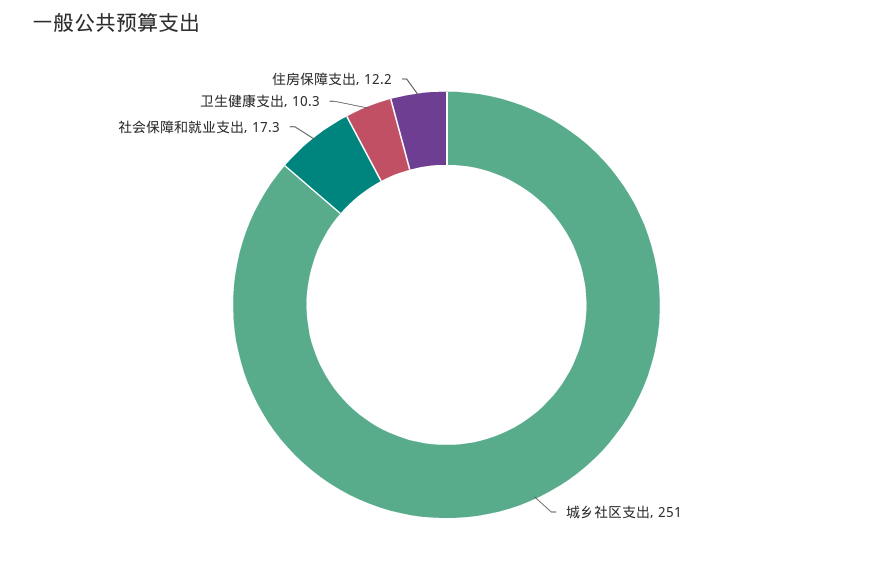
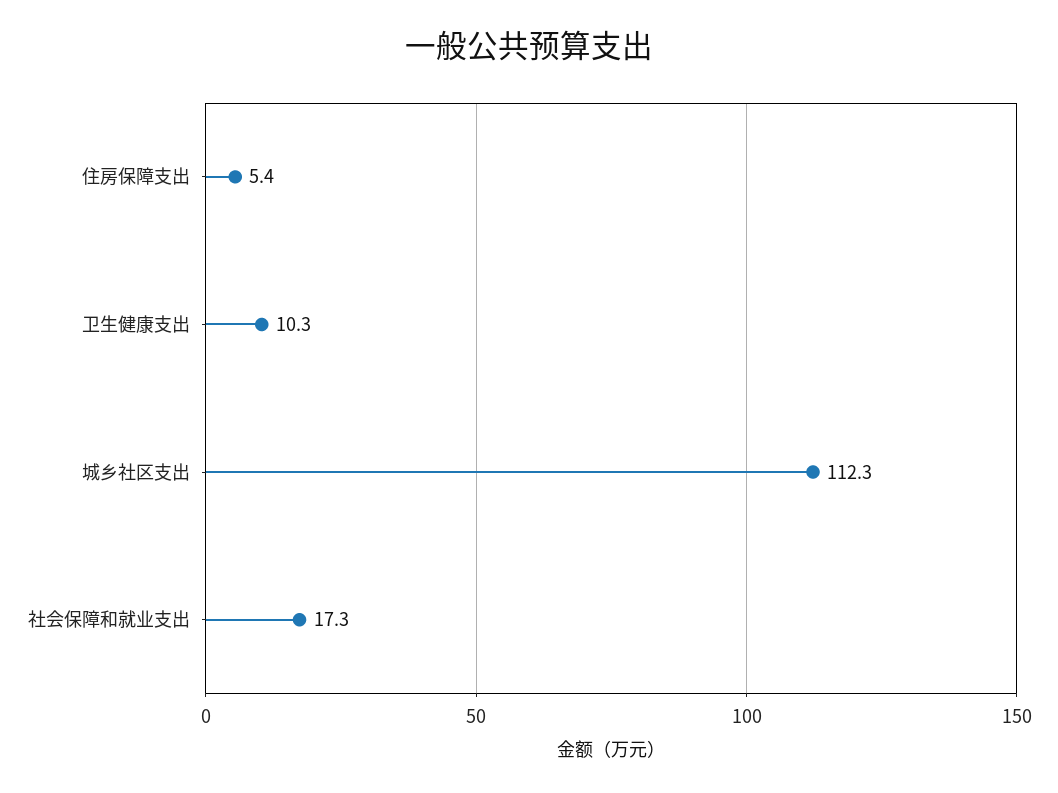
城乡社区支出: 251 -> 112.3
住房保障支出: 12.2 -> 5.4

